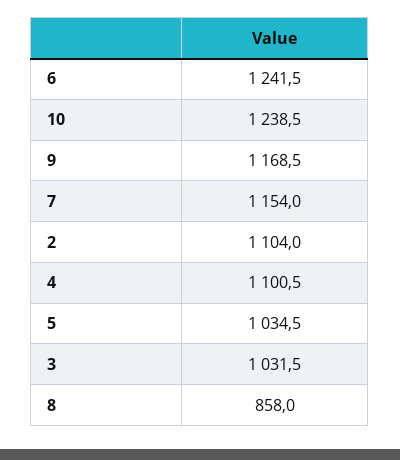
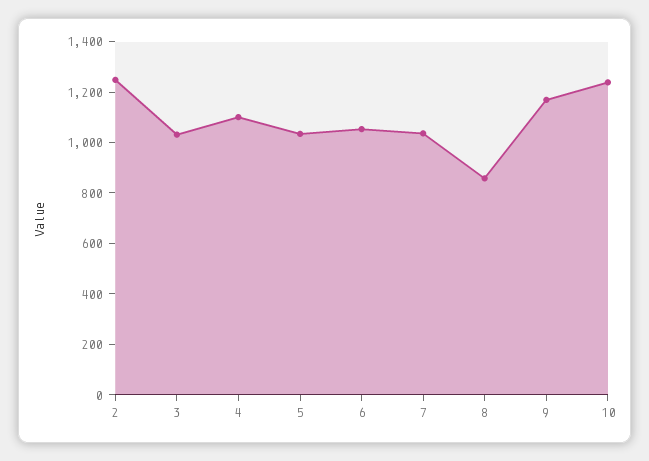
6: 1241.5 -> 1050
7: 1154 -> 1050
2: 1104 -> 1250

